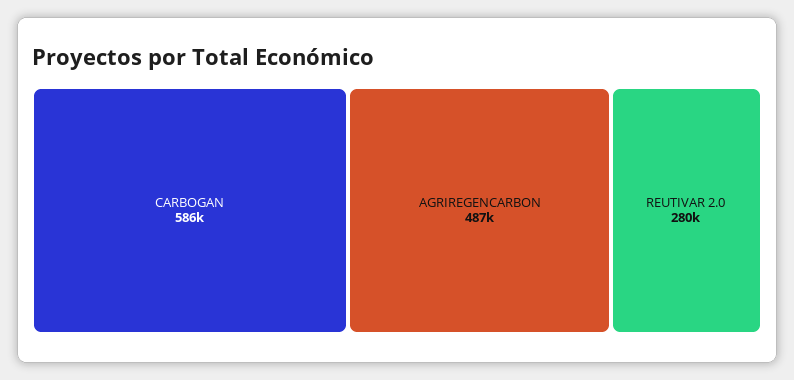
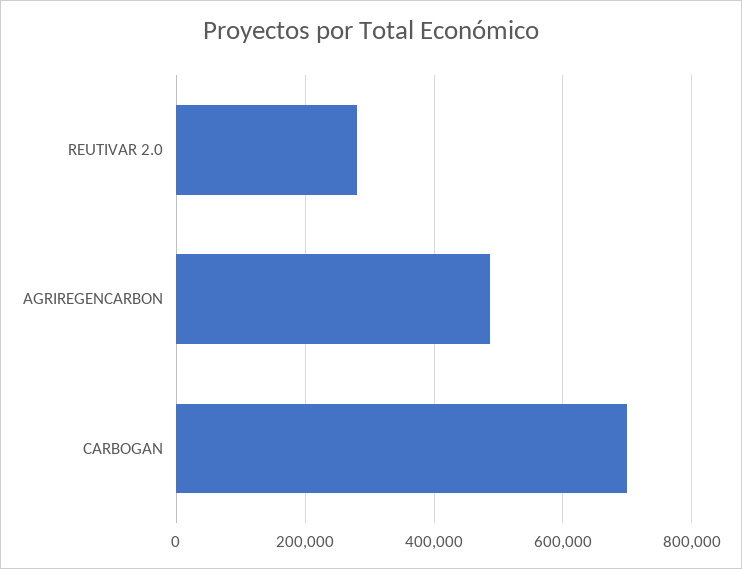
CARBOGAN: 586000 -> 700000

